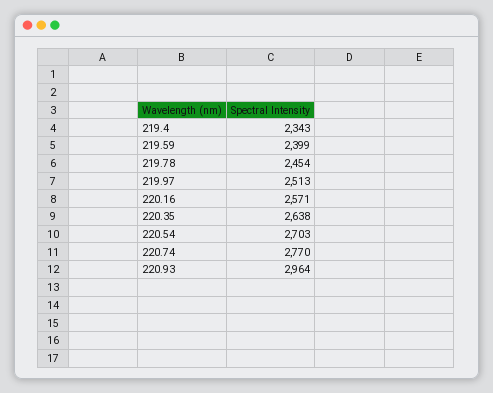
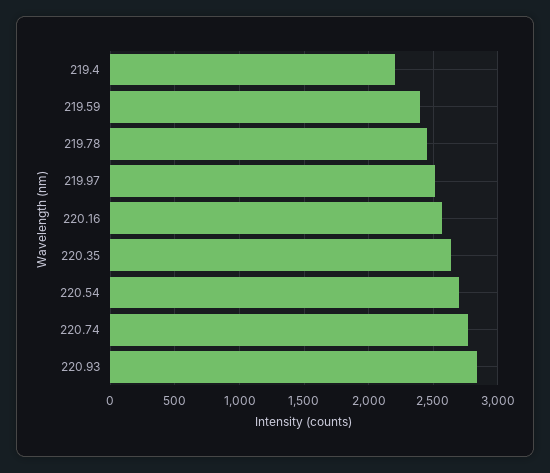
219.4: 2343 -> 2200
220.93: 2964 -> 2850

